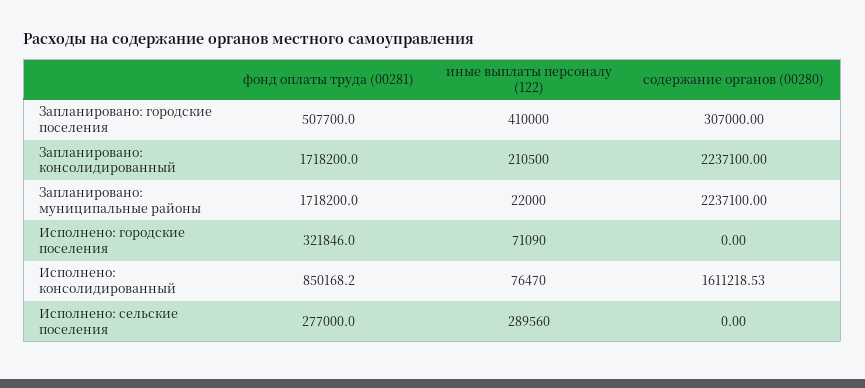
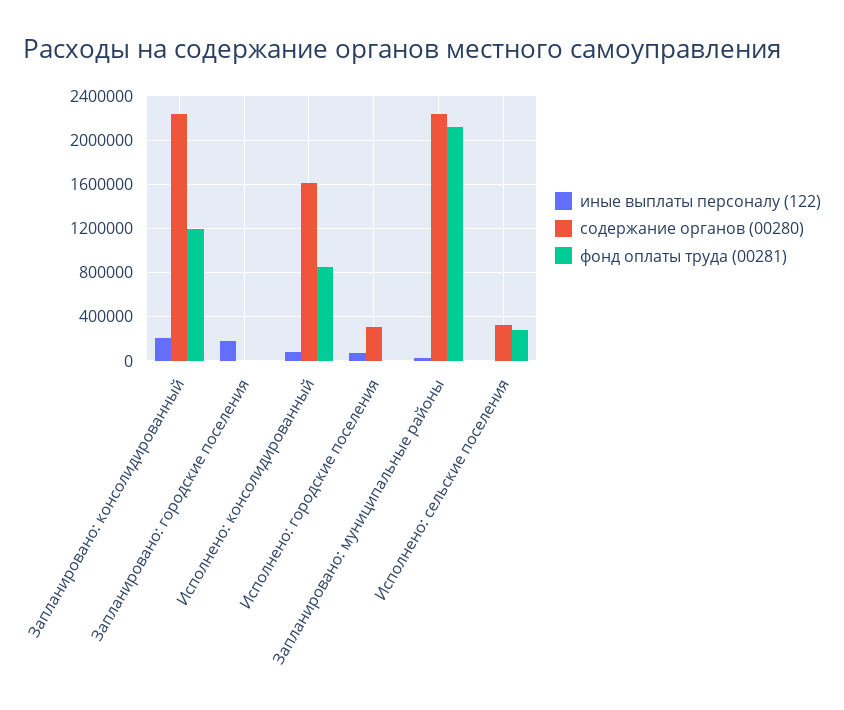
фонд оплаты труда (00281), Запланировано: городские поселения: 507700 -> 0
иные выплаты персоналу (122), Запланировано: городские поселения: 410000 -> 200000
содержание органов (00280), Запланировано: городские поселения: 307000 -> 0
фонд оплаты труда (00281), Запланировано: консолидированный: 1718200 -> 1200000
фонд оплаты труда (00281), Запланировано: муниципальные районы: 1718200 -> 2100000
фонд оплаты труда (00281), Исполнено: городские поселения: 321846 -> 0
содержание органов (00280), Исполнено: городские поселения: 0 -> 300000
иные выплаты персоналу (122), Исполнено: сельские поселения: 289560 -> 0
содержание органов (00280), Исполнено: сельские поселения: 0 -> 300000

